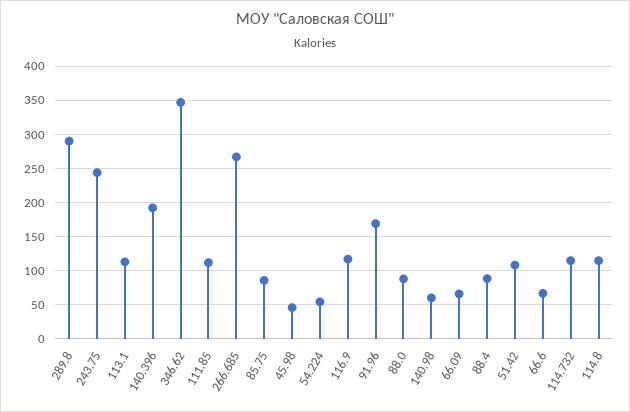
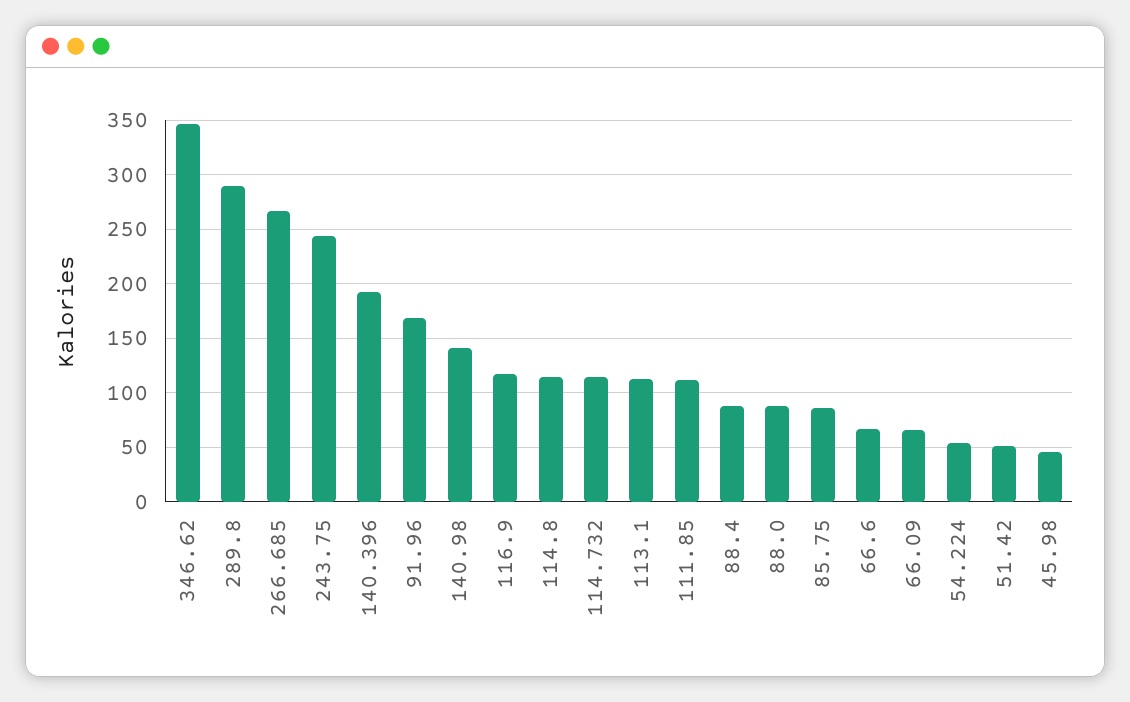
140.98: 60 -> 140
51.42: 110 -> 50

